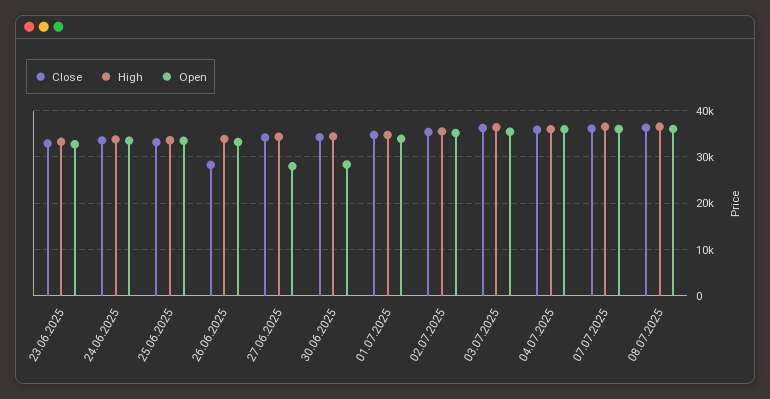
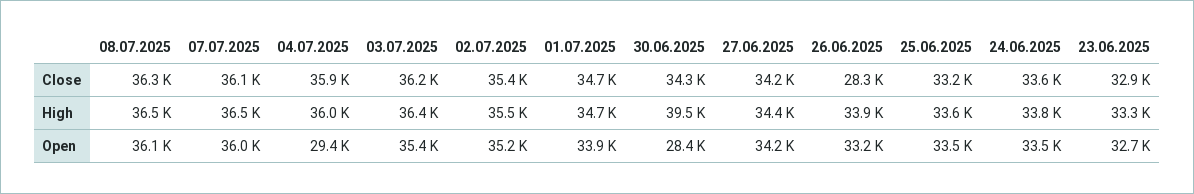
Open, 27.06.2025: 28000 -> 34200
High, 30.06.2025: 34000 -> 39500
Open, 04.07.2025: 36000 -> 29400

